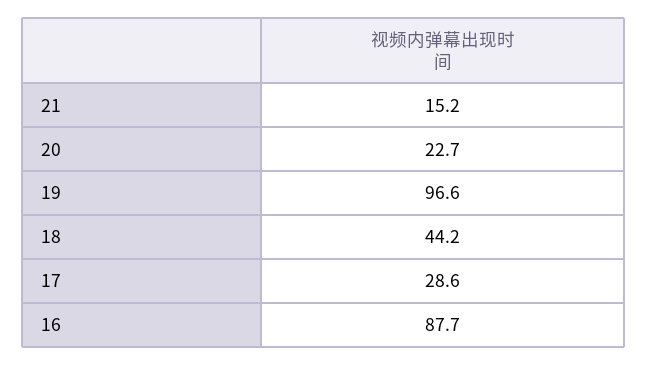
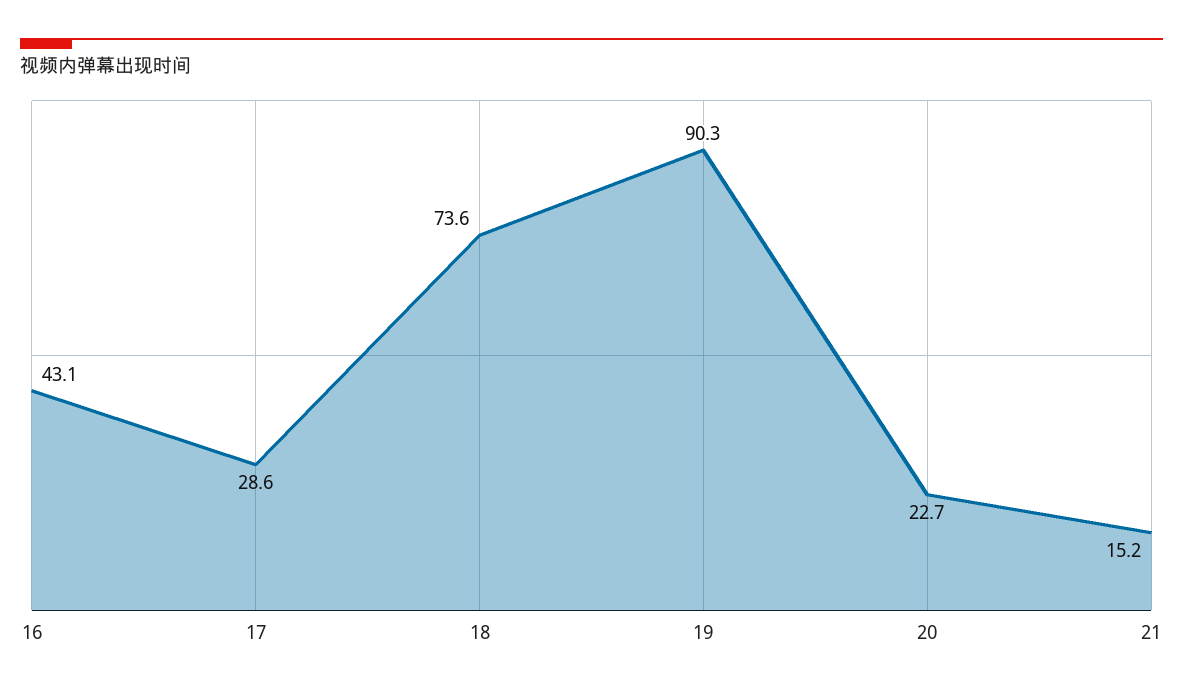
19: 96.6 -> 90.3
18: 44.2 -> 73.6
16: 87.7 -> 43.1

